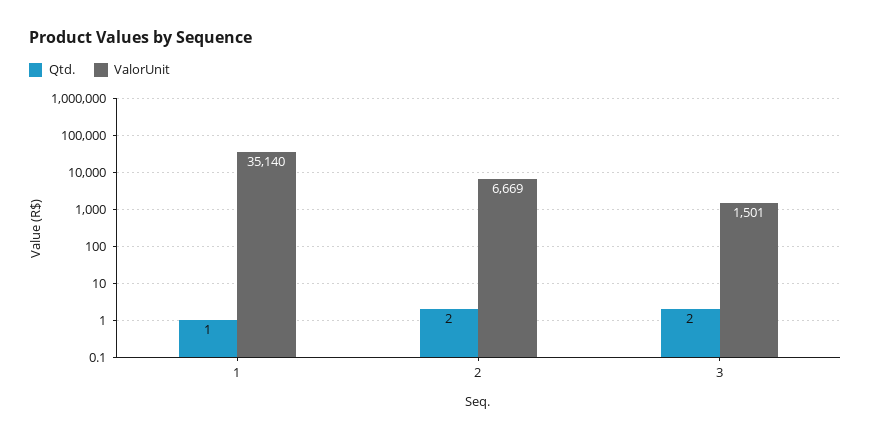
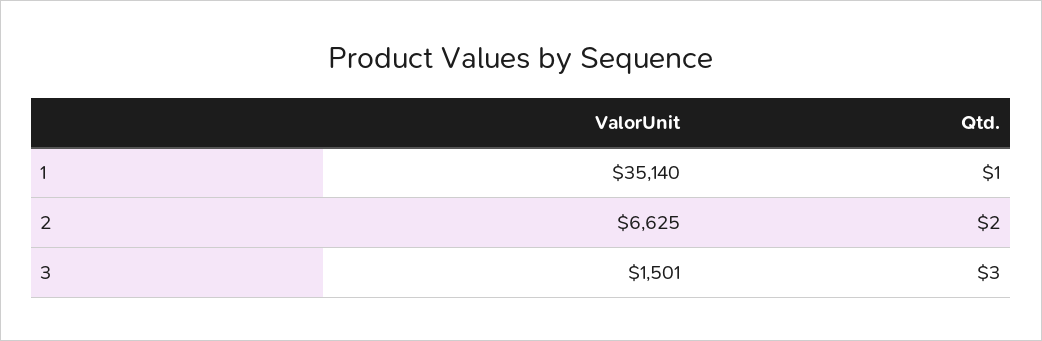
ValorUnit, 2: 6669 -> 6625
Qtd., 3: 2 -> 3

